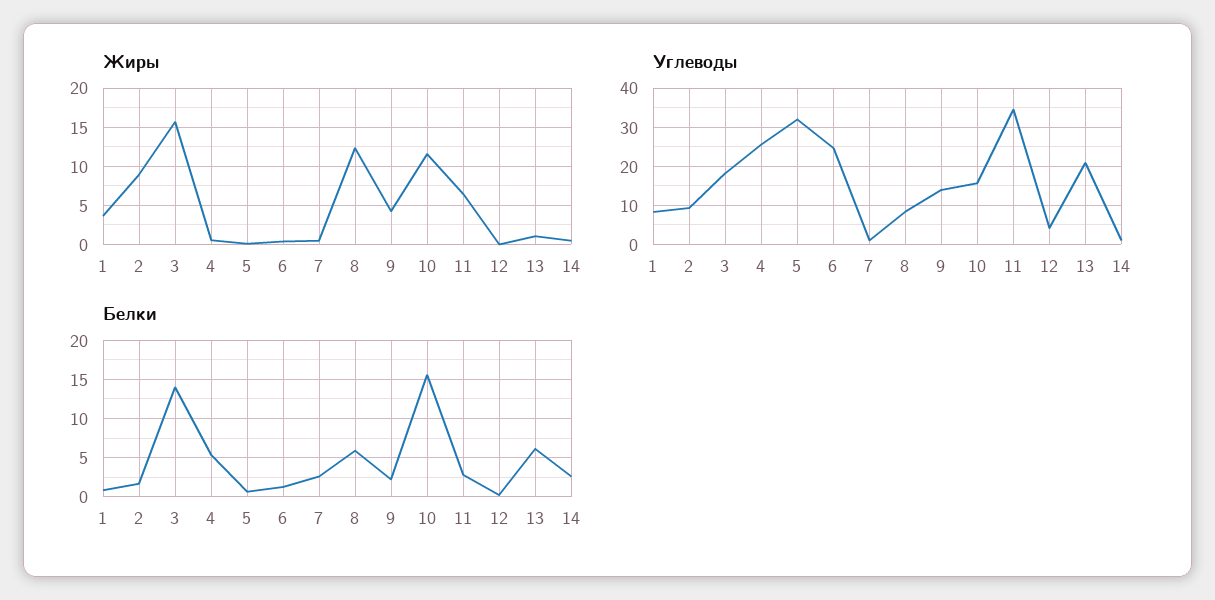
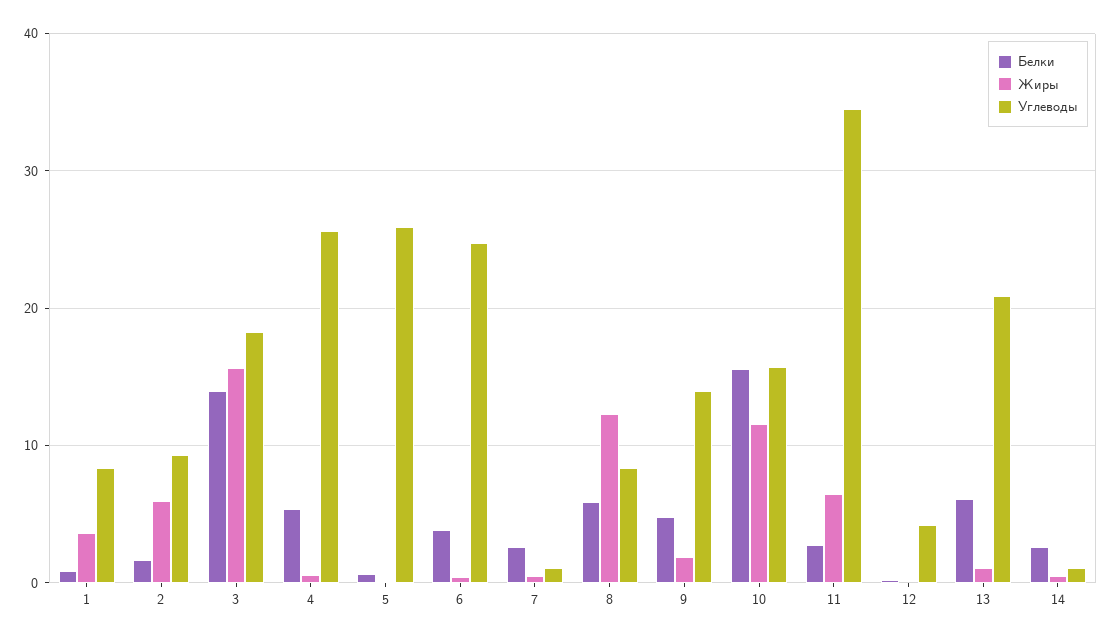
Жиры, 2: 9 -> 6
Жиры, 9: 4 -> 2
Углеводы, 5: 32 -> 26
Белки, 6: 1 -> 4
Белки, 9: 2 -> 5

